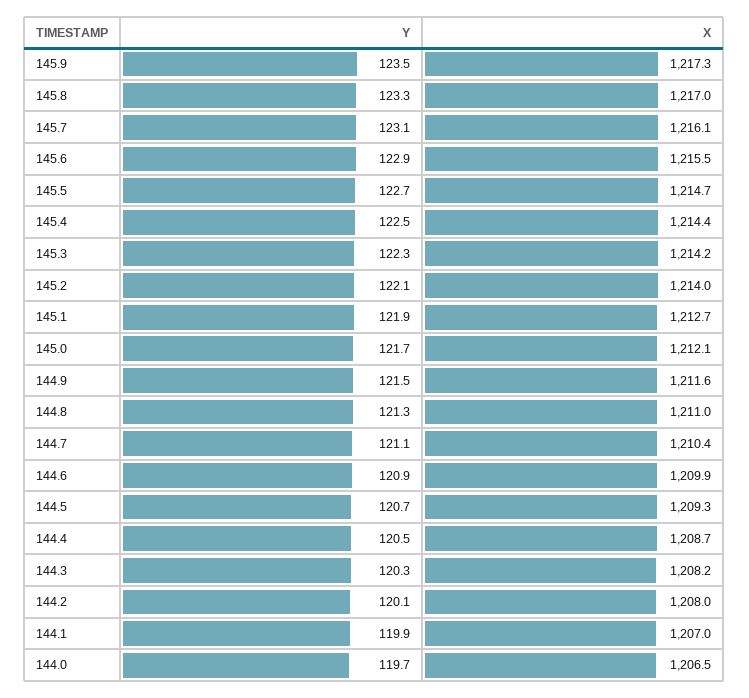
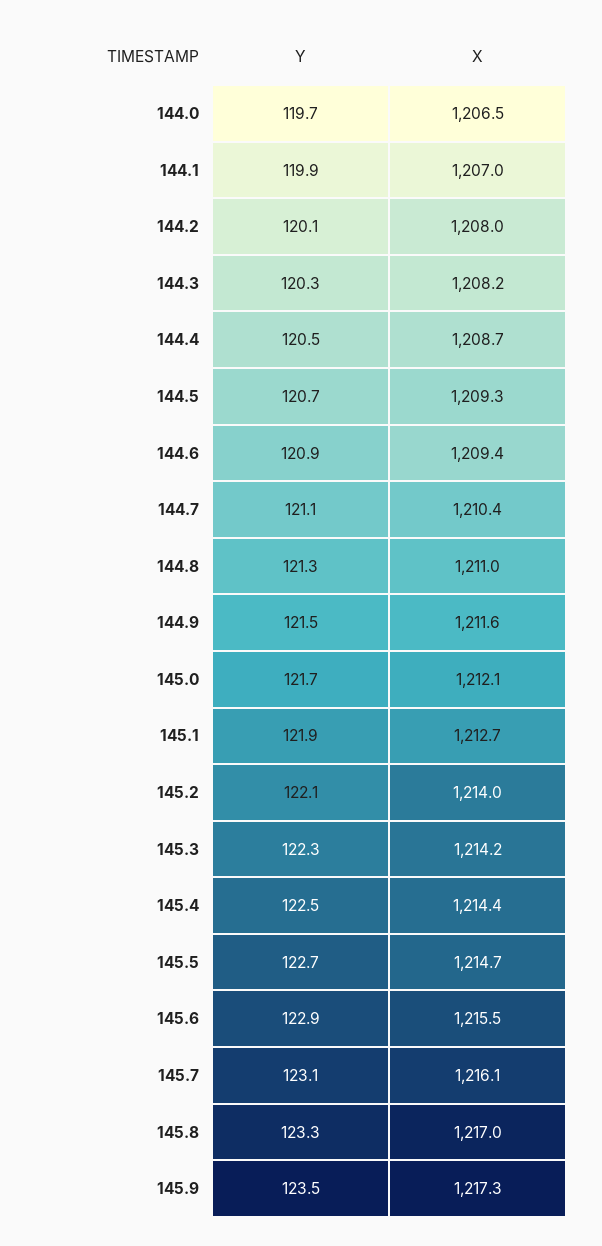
X, 144.6: 1209.9 -> 1209.4

